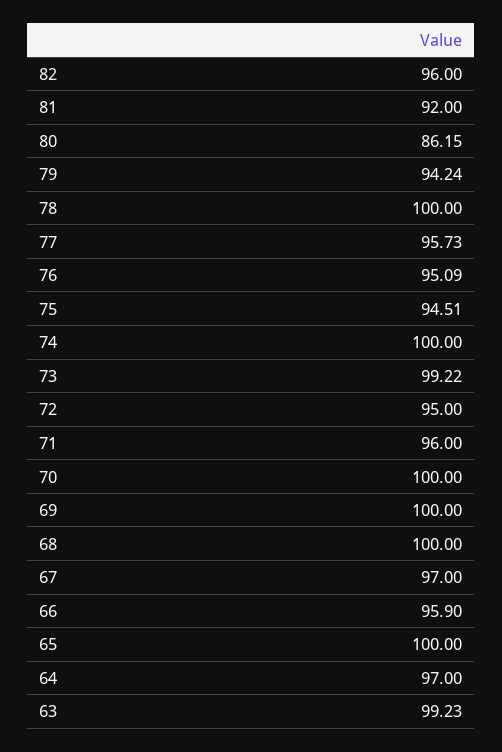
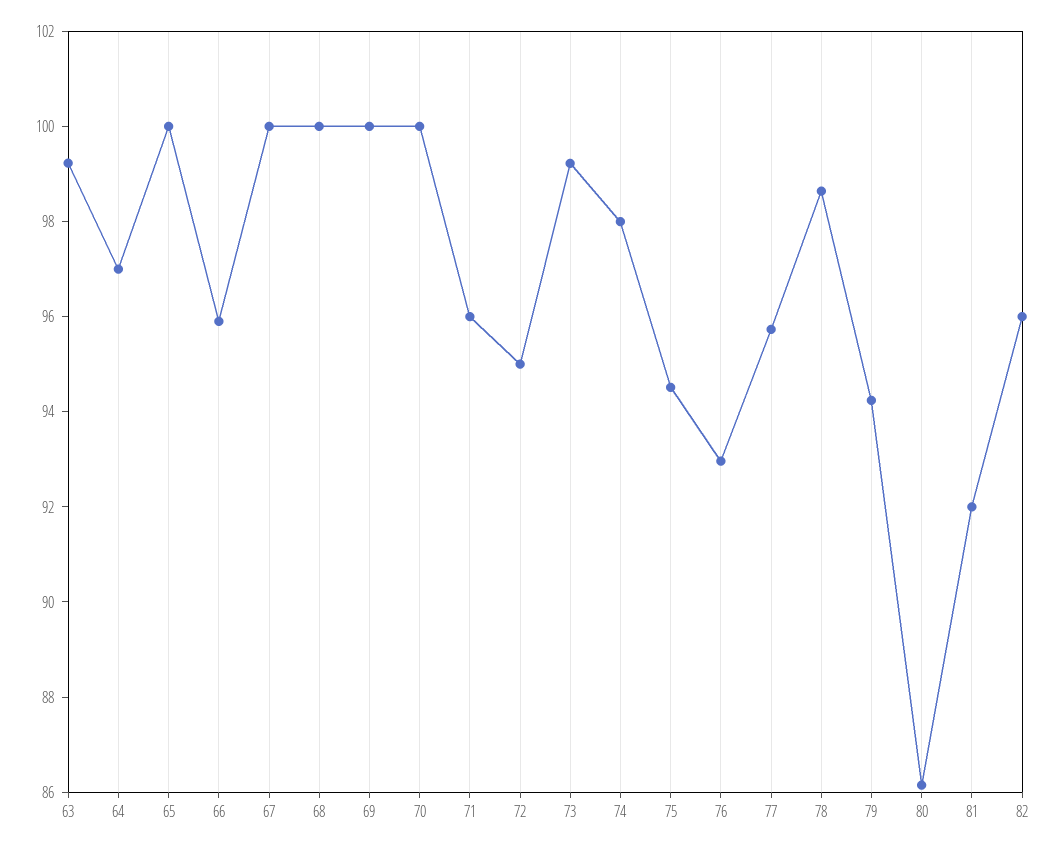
78: 100 -> 98.5
76: 95.09 -> 93
74: 100 -> 98
67: 97 -> 100

